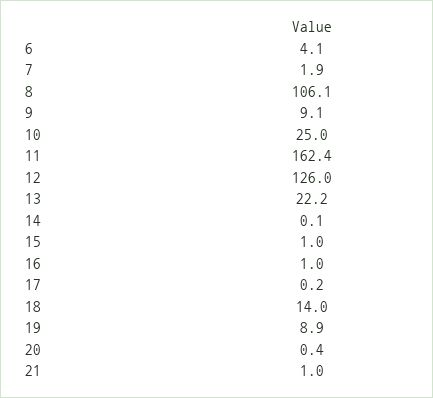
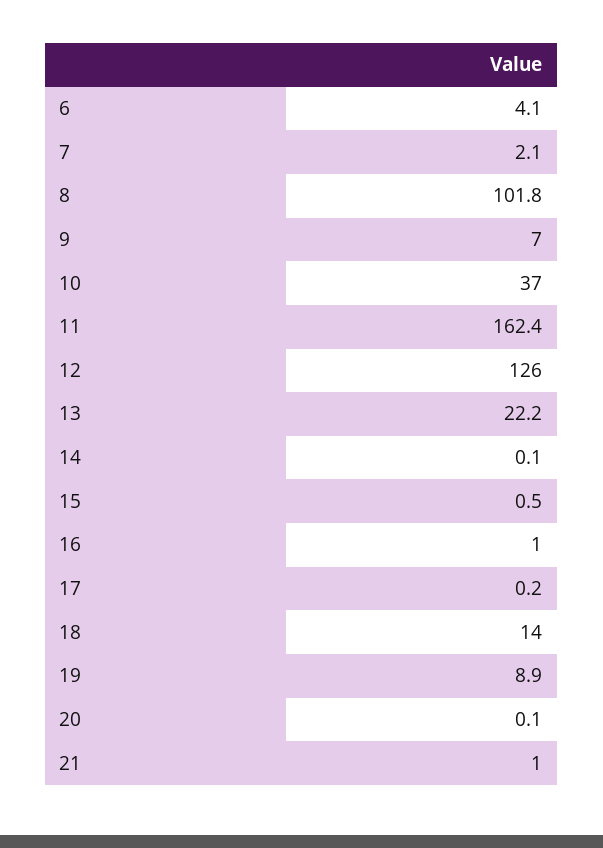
7: 1.9 -> 2.1
8: 106.1 -> 101.8
9: 9.1 -> 7
10: 25 -> 37
15: 1 -> 0.5
20: 0.4 -> 0.1

